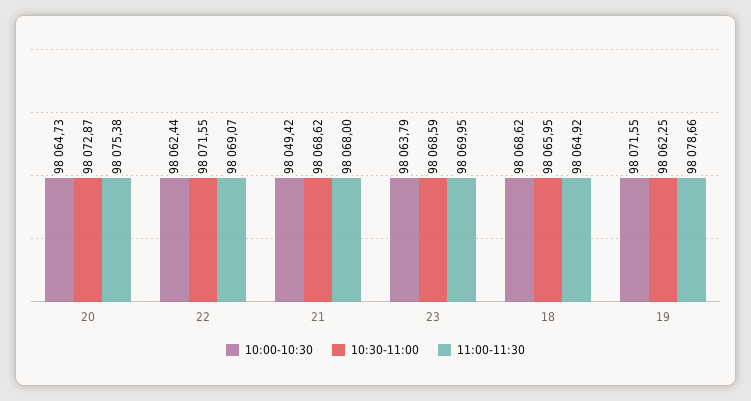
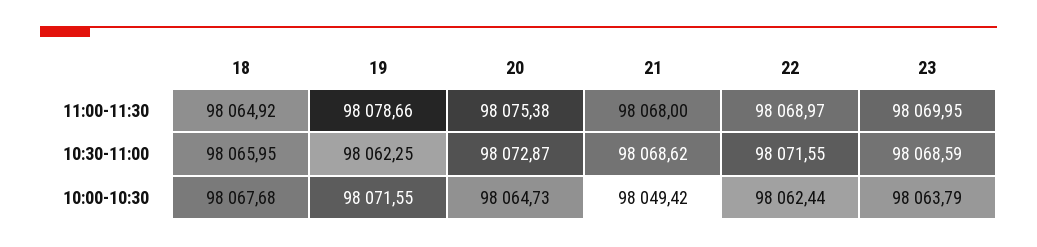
11:00-11:30, 22: 98069.07 -> 98068.97
10:00-10:30, 18: 98068.62 -> 98067.68

